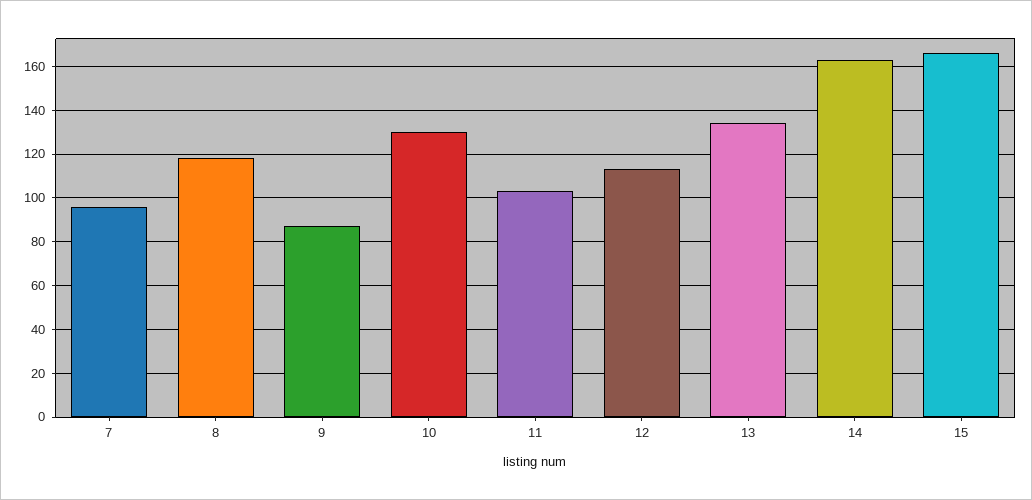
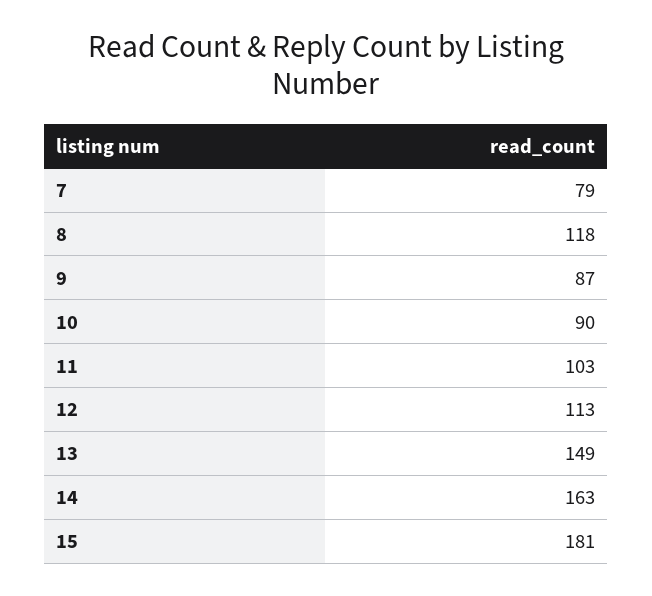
7: 95 -> 79
10: 130 -> 90
13: 135 -> 149
15: 165 -> 181

